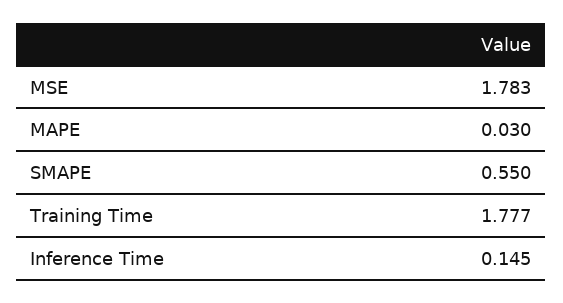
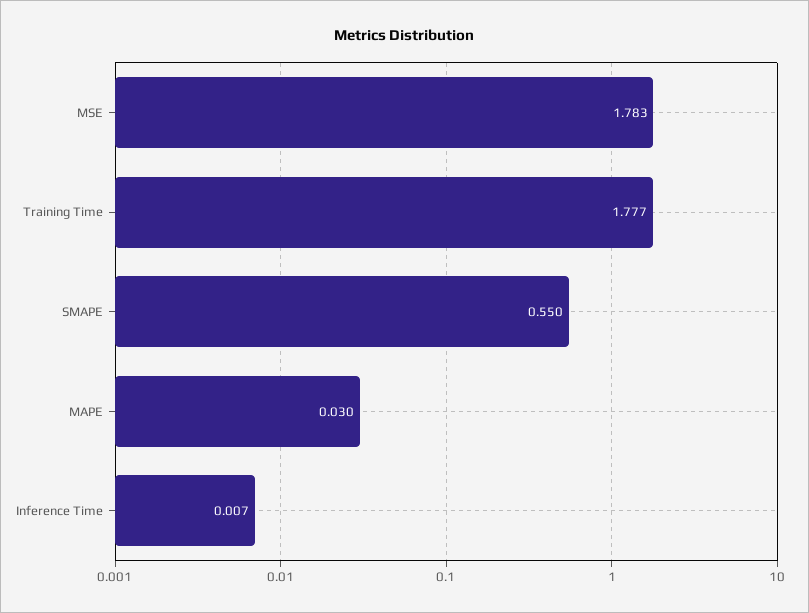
Inference Time: 0.145 -> 0.007

